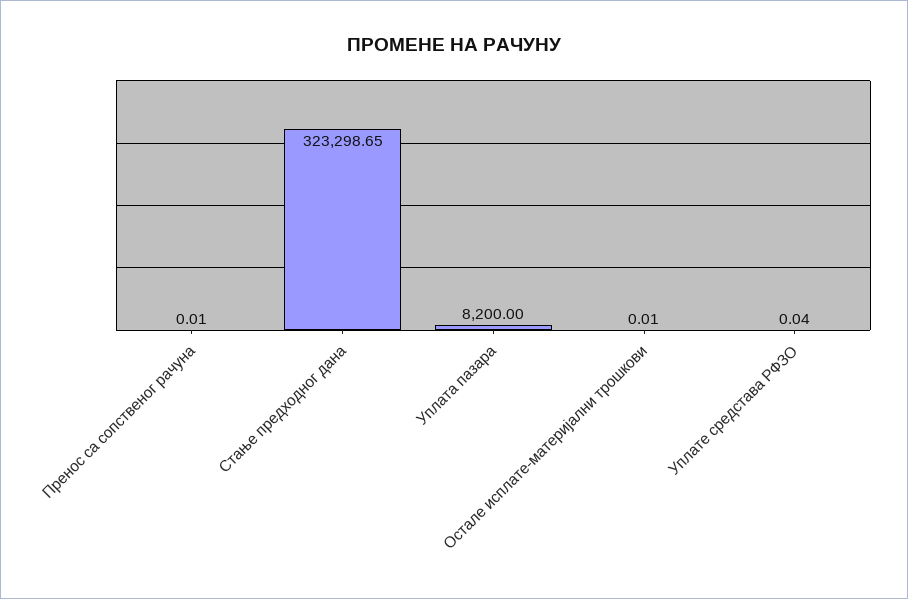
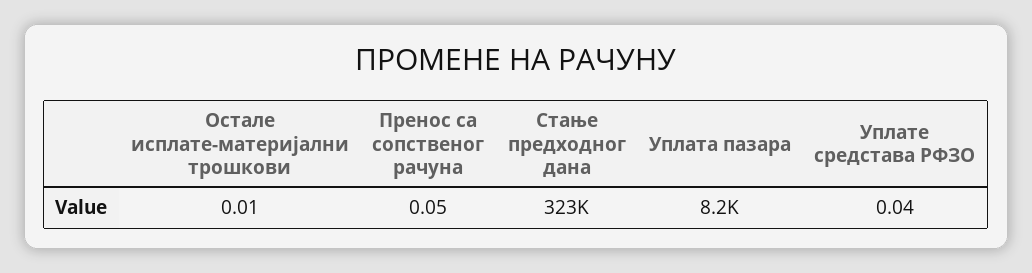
Пренос са сопственог рачуна: 0.01 -> 0.05

